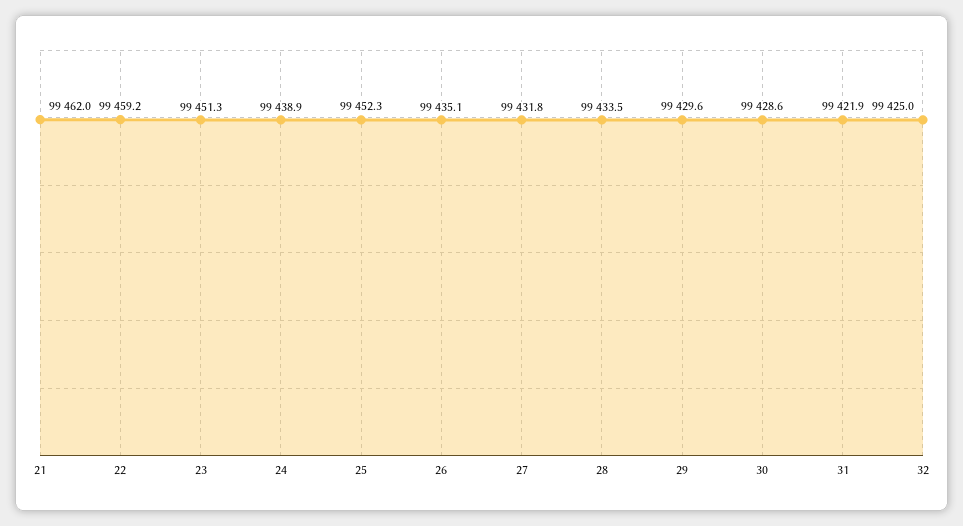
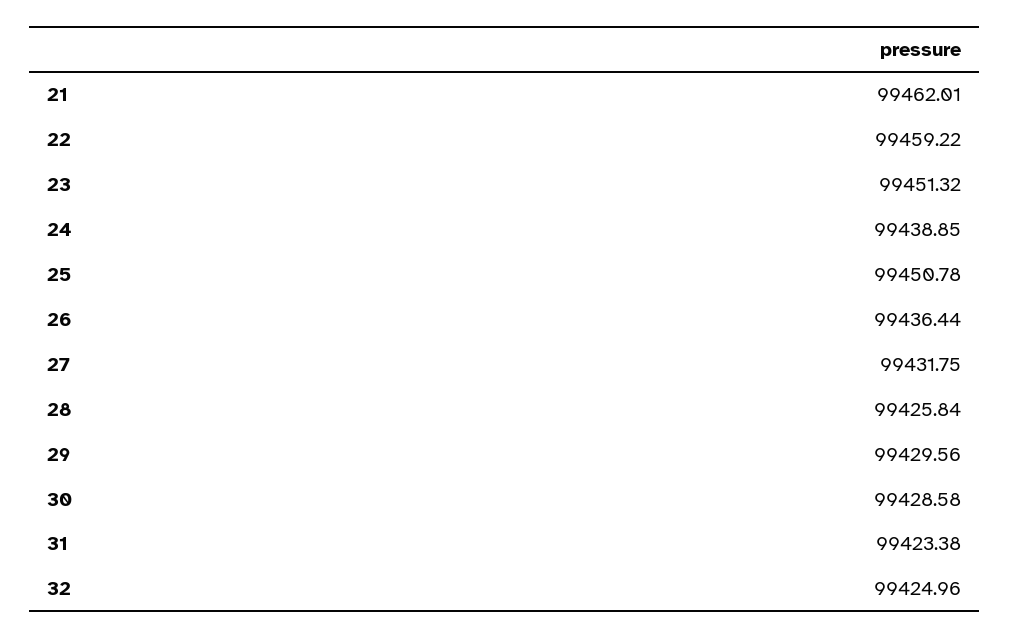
25: 99452.3 -> 99450.78
26: 99435.1 -> 99436.44
28: 99433.5 -> 99425.84
31: 99421.9 -> 99423.38

